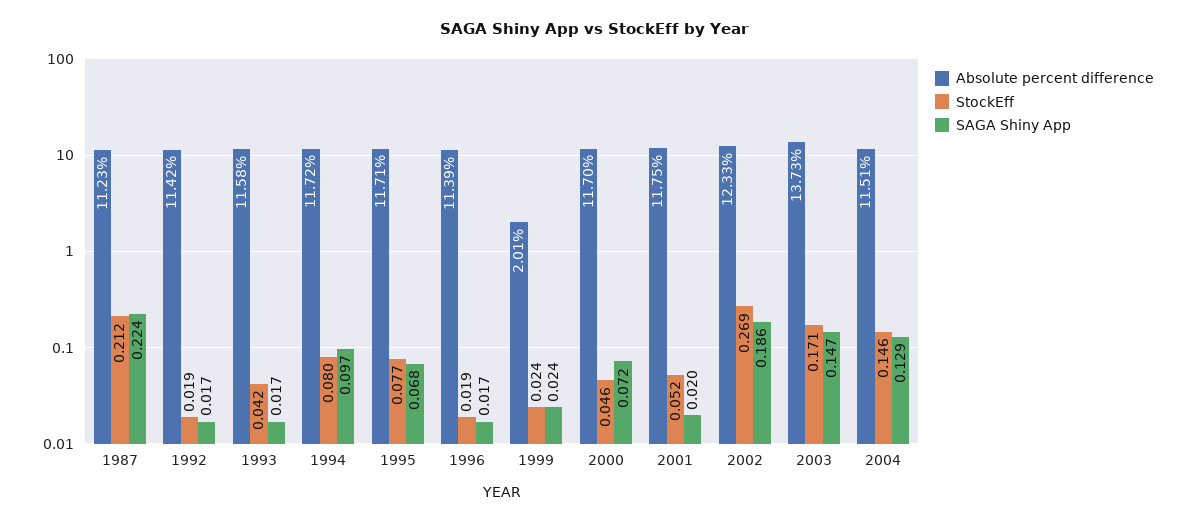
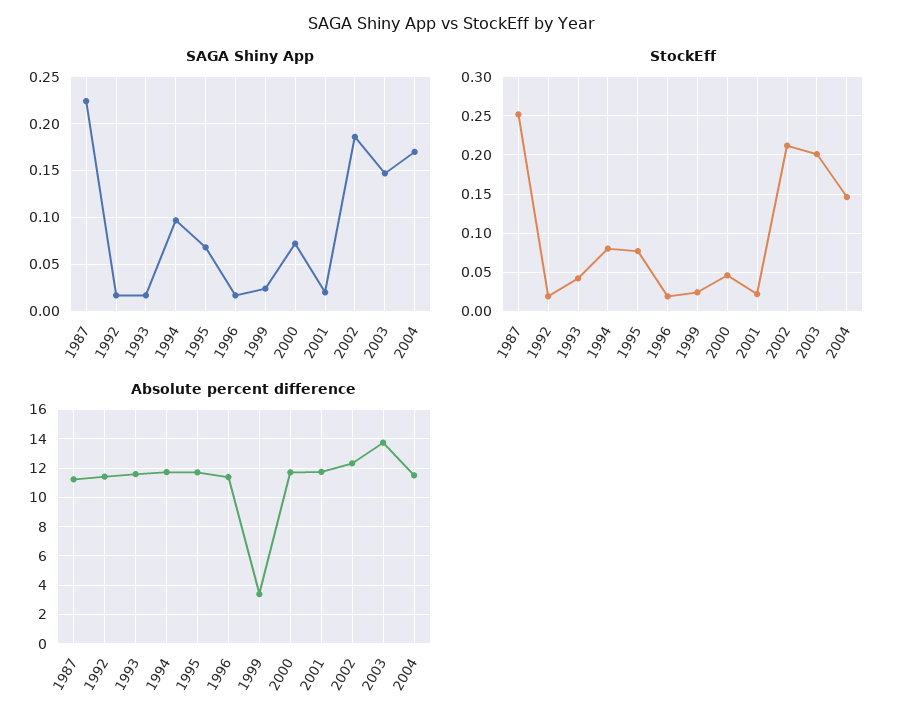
StockEff, 1987: 0.212 -> 0.25
Absolute percent difference, 1999: 2.01 -> 3.5
StockEff, 2001: 0.052 -> 0.02
StockEff, 2002: 0.269 -> 0.21
StockEff, 2003: 0.171 -> 0.2
SAGA Shiny App, 2004: 0.129 -> 0.17

